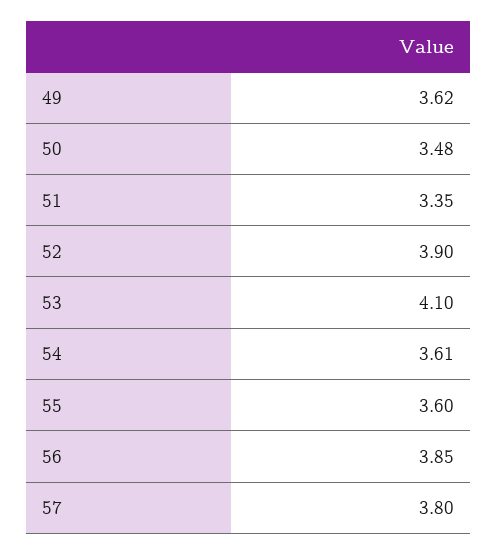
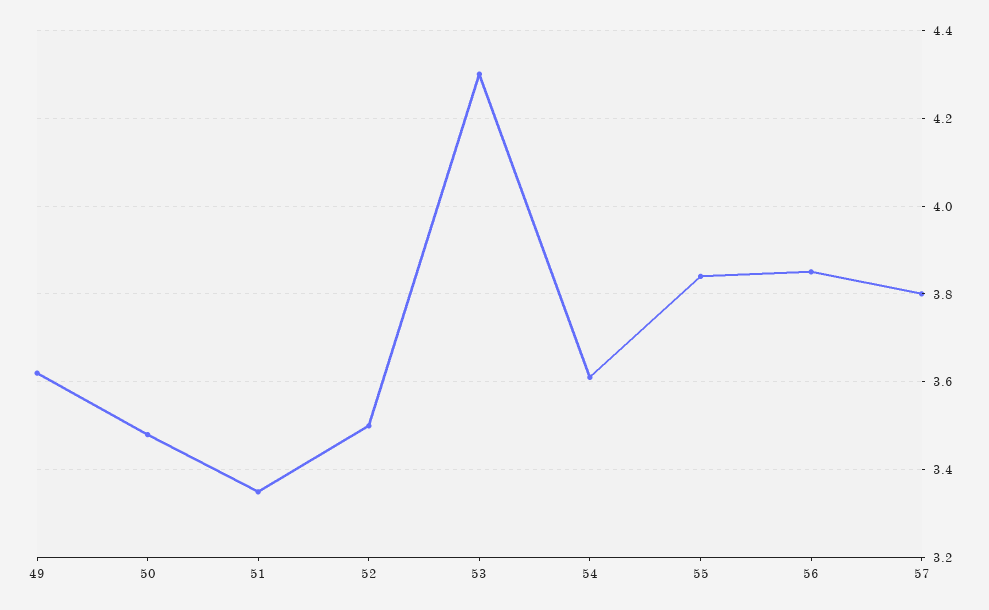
52: 3.9 -> 3.5
53: 4.1 -> 4.3
55: 3.6 -> 3.85

